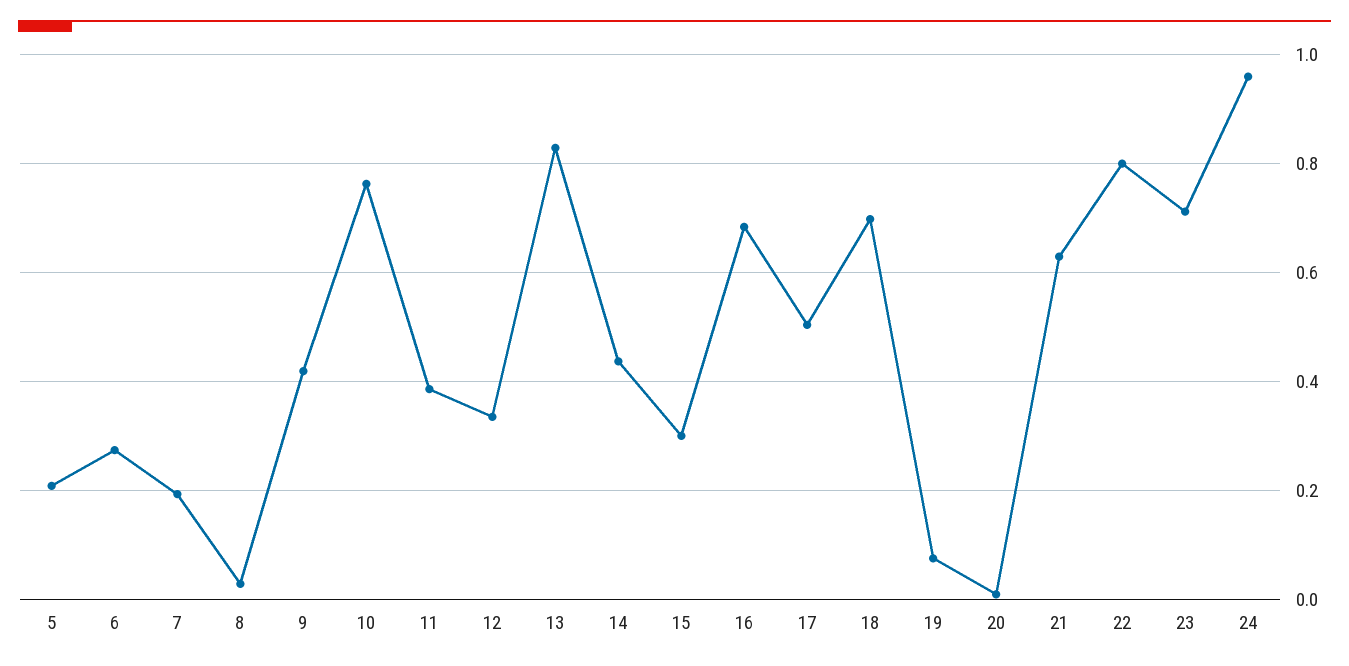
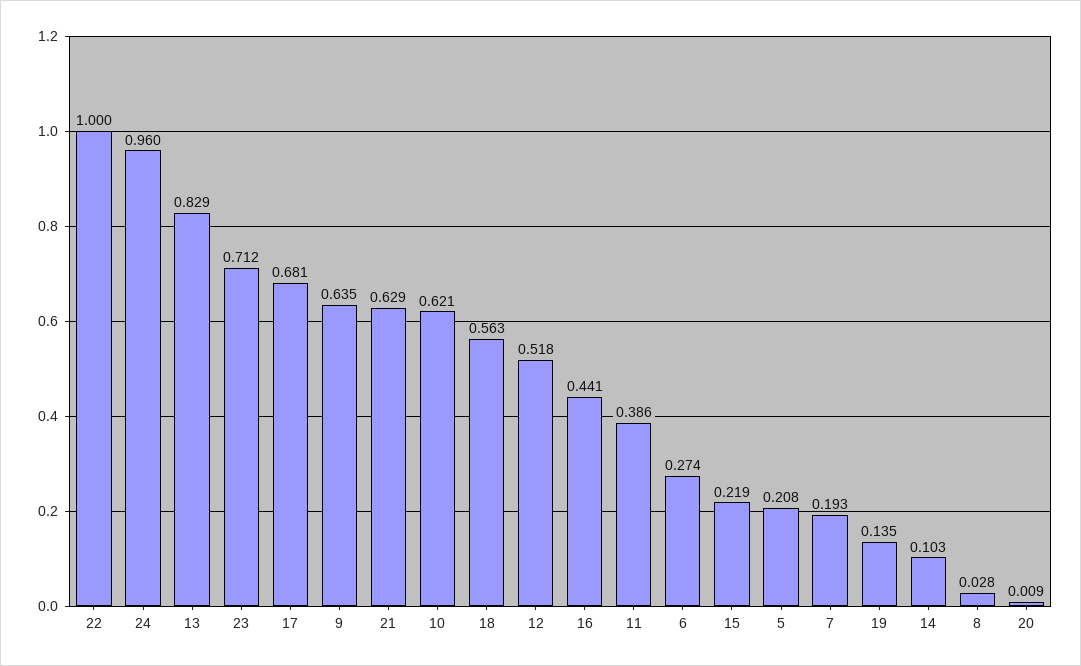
9: 0.42 -> 0.635
10: 0.76 -> 0.621
12: 0.34 -> 0.518
14: 0.44 -> 0.103
15: 0.3 -> 0.219
16: 0.68 -> 0.441
17: 0.5 -> 0.681
18: 0.7 -> 0.563
19: 0.08 -> 0.135
22: 0.8 -> 1

